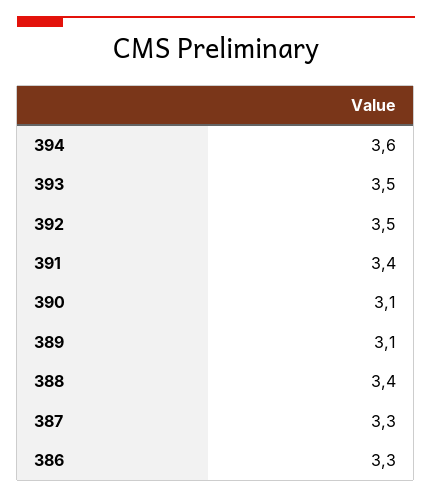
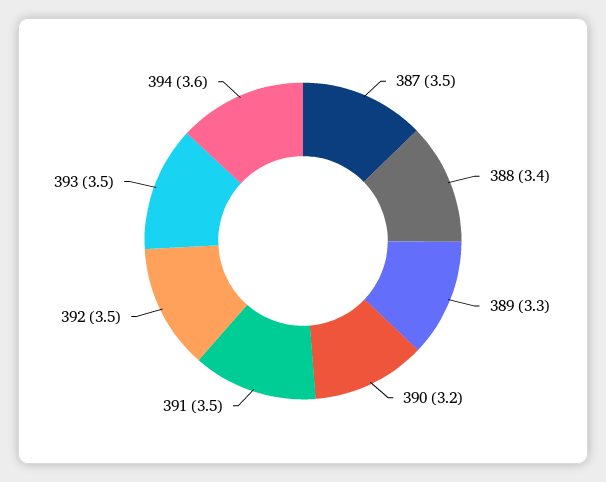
391: 3.4 -> 3.5
390: 3.1 -> 3.2
389: 3.1 -> 3.3
387: 3.3 -> 3.5
386: 3.3 -> none

